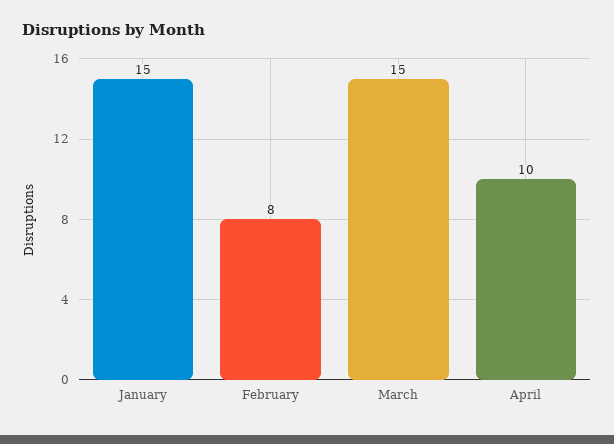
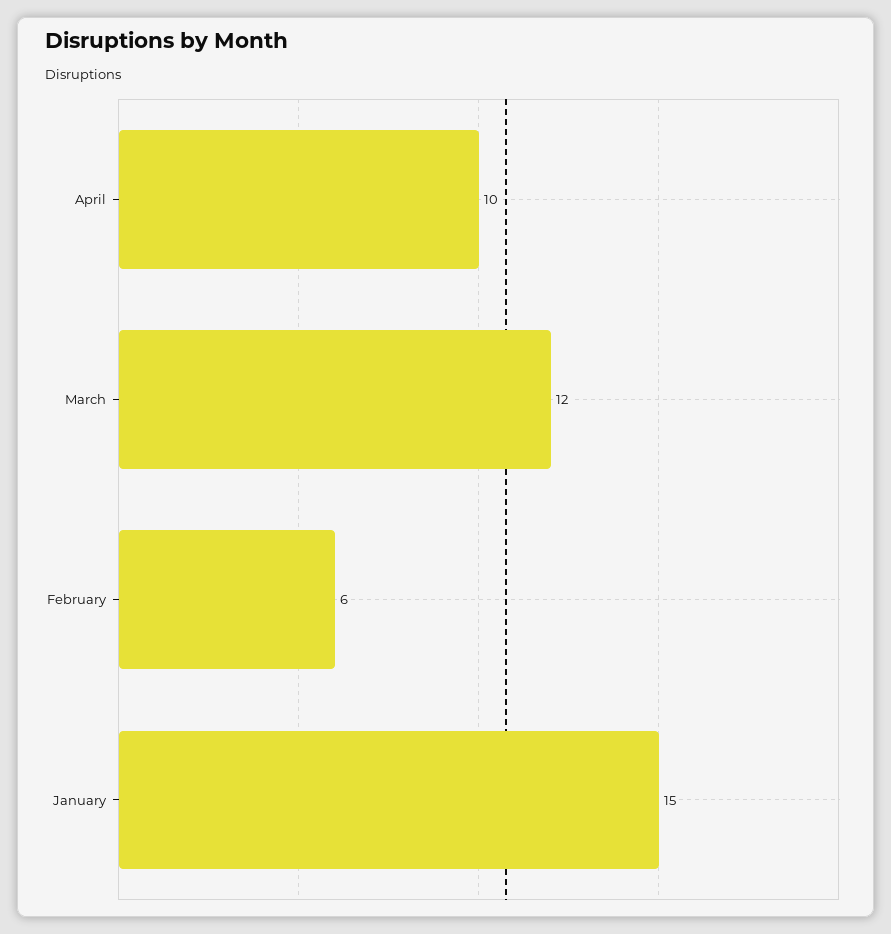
February: 8 -> 6
March: 15 -> 12

